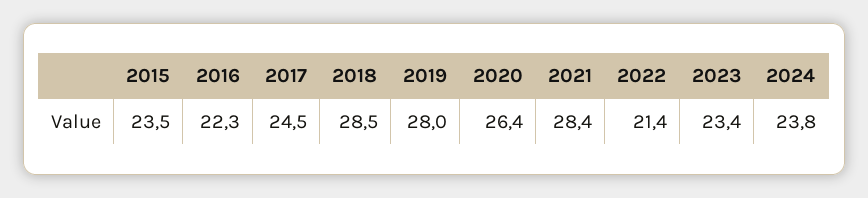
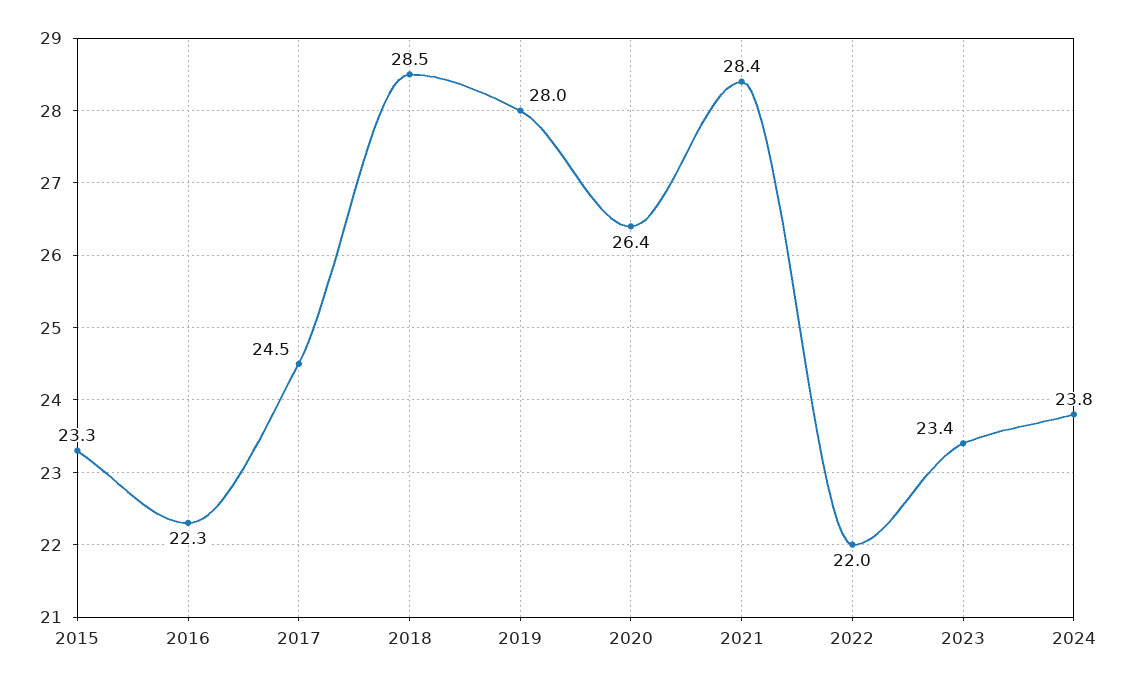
2015: 23.5 -> 23.3
2022: 21.4 -> 22

